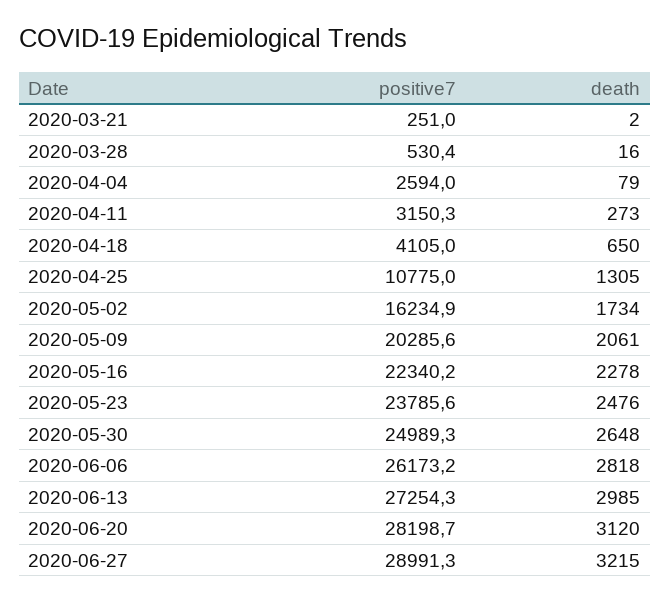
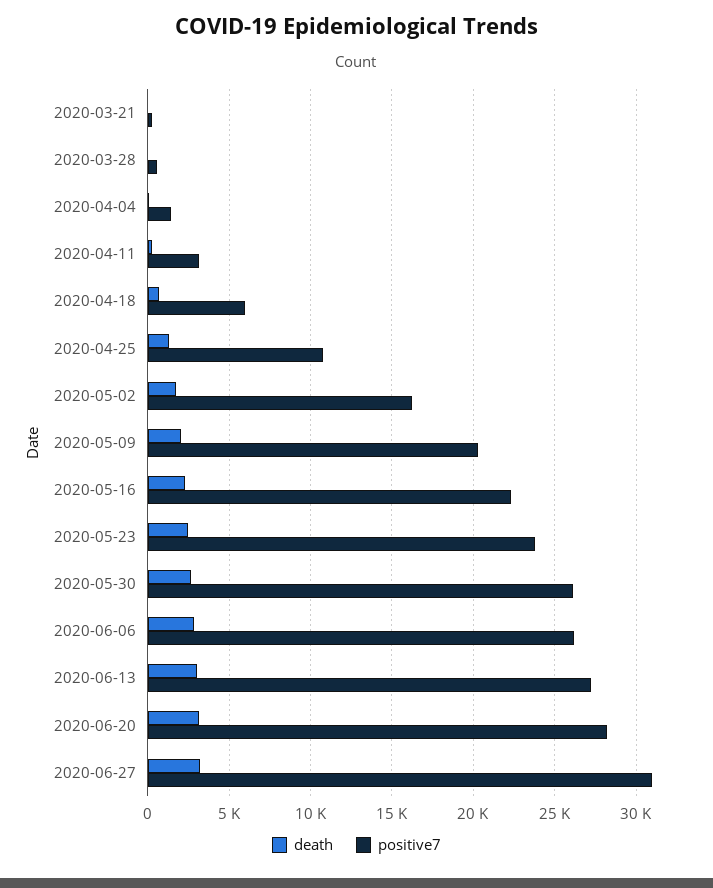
positive7, 2020-04-04: 2594 -> 1500
positive7, 2020-04-18: 4105 -> 6000
positive7, 2020-05-30: 24989.3 -> 26000
positive7, 2020-06-27: 28991.3 -> 31000

